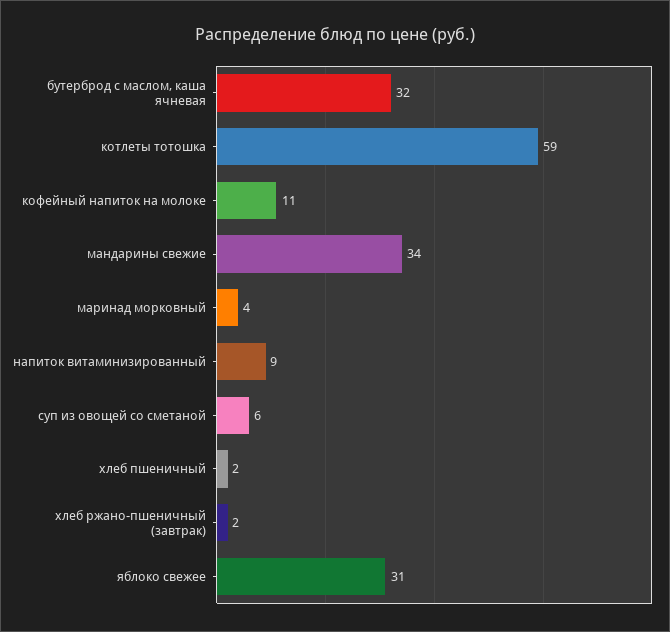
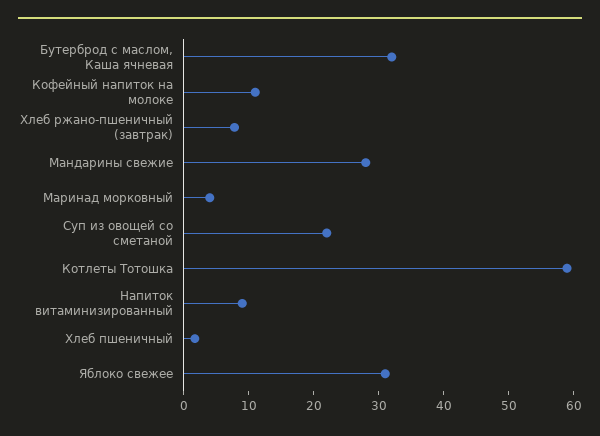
мандарины свежие: 34 -> 28
суп из овощей со сметаной: 6 -> 22
хлеб ржано-пшеничный (завтрак): 2 -> 8

